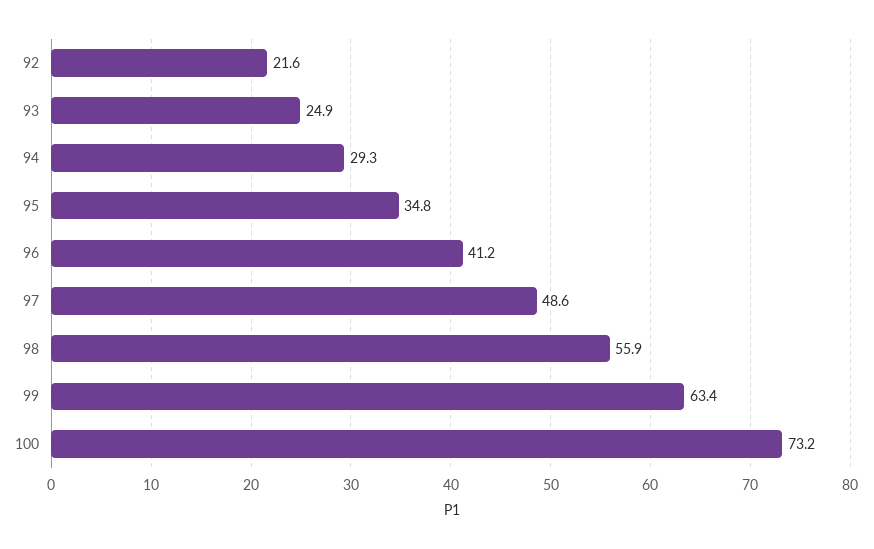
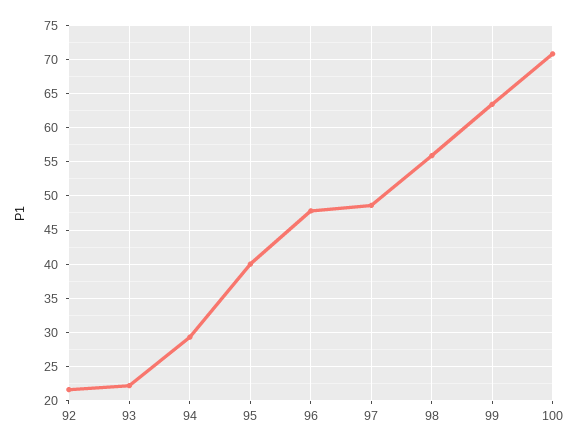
93: 24.9 -> 22
95: 34.8 -> 40
96: 41.2 -> 48
100: 73.2 -> 71

